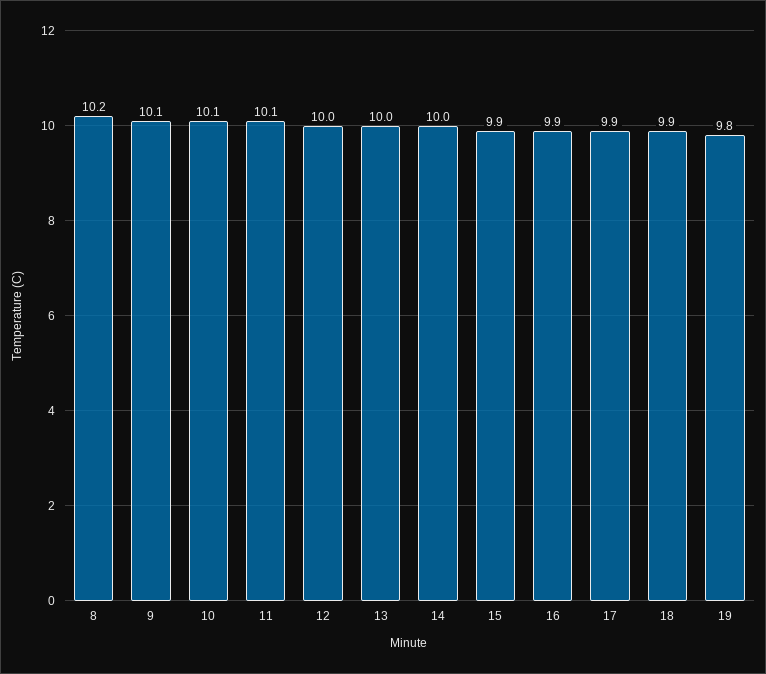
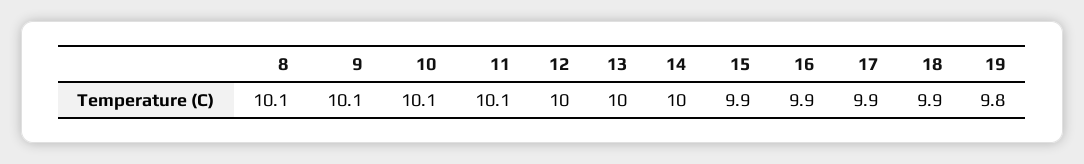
8: 10.2 -> 10.1

